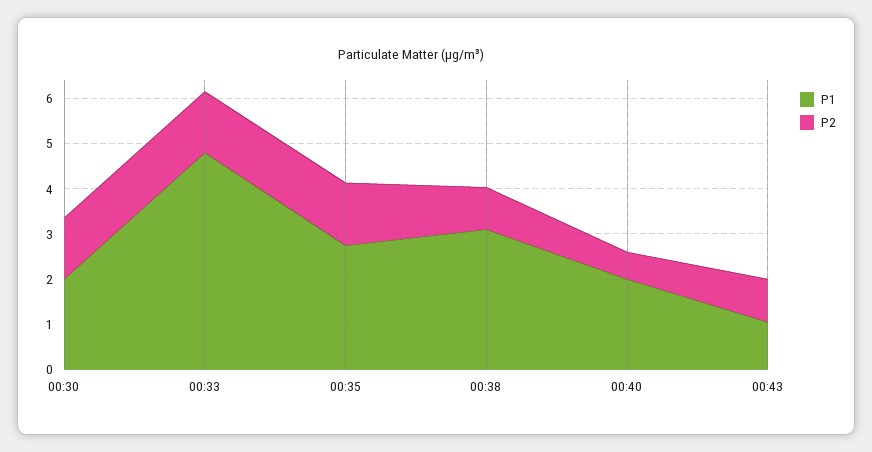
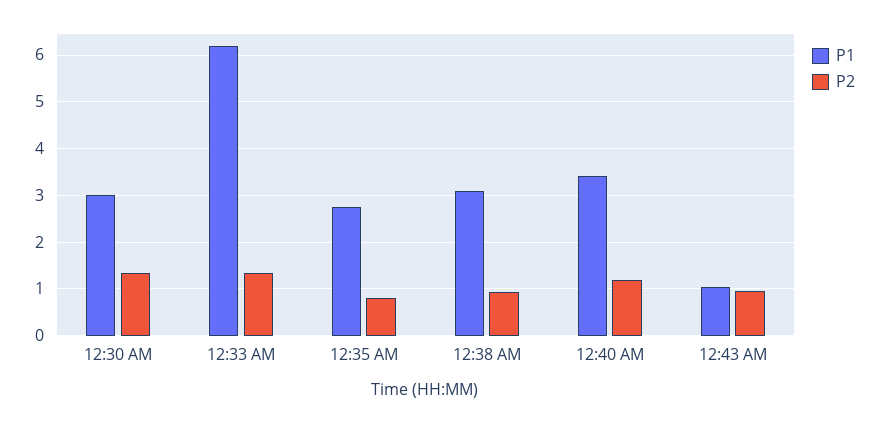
P1, 00:30: 2 -> 3
P1, 00:33: 4.8 -> 6.2
P2, 00:35: 1.4 -> 0.8
P1, 00:40: 2 -> 3.4
P2, 00:40: 0.6 -> 1.2

